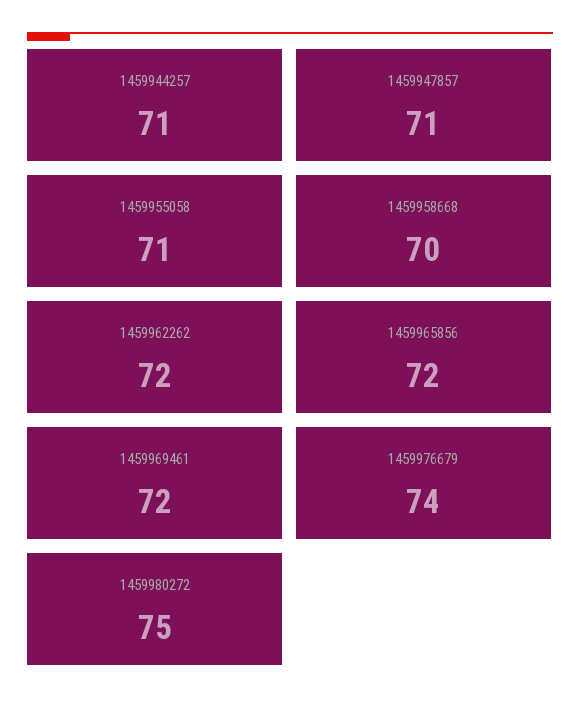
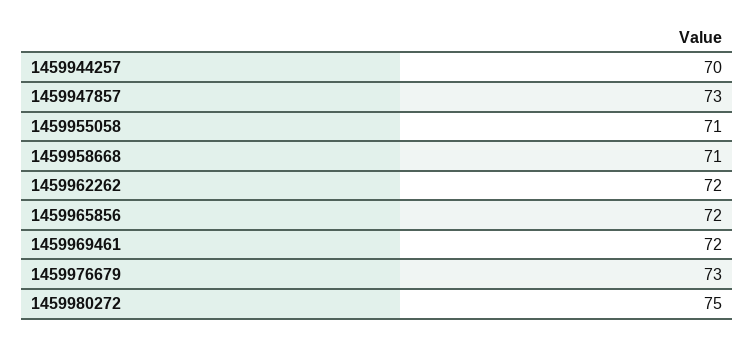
1459944257: 71 -> 70
1459947857: 71 -> 73
1459958668: 70 -> 71
1459976679: 74 -> 73

